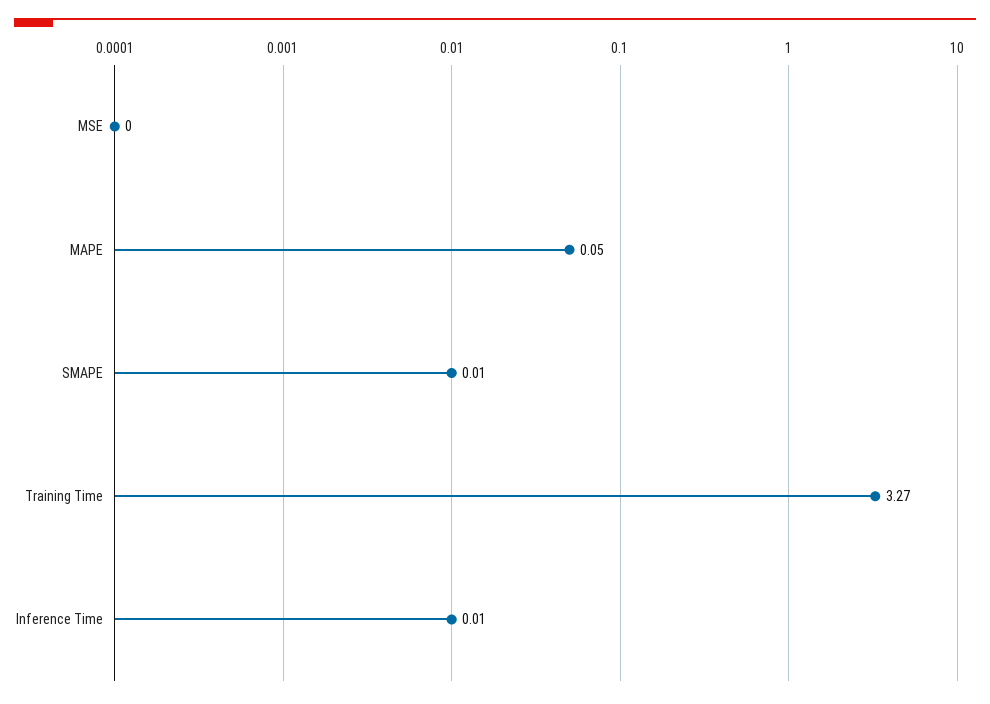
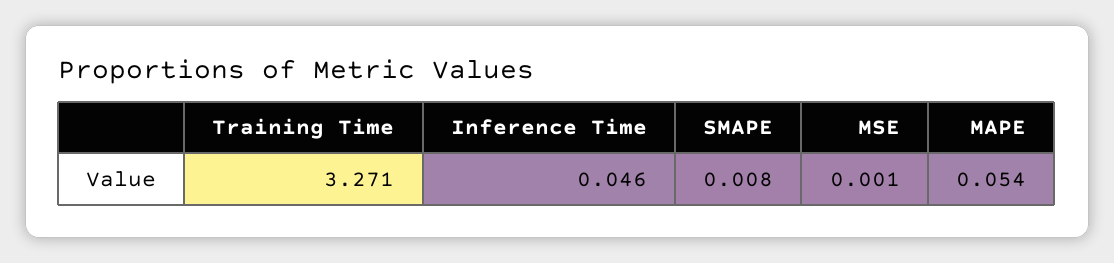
Inference Time: 0.01 -> 0.046

